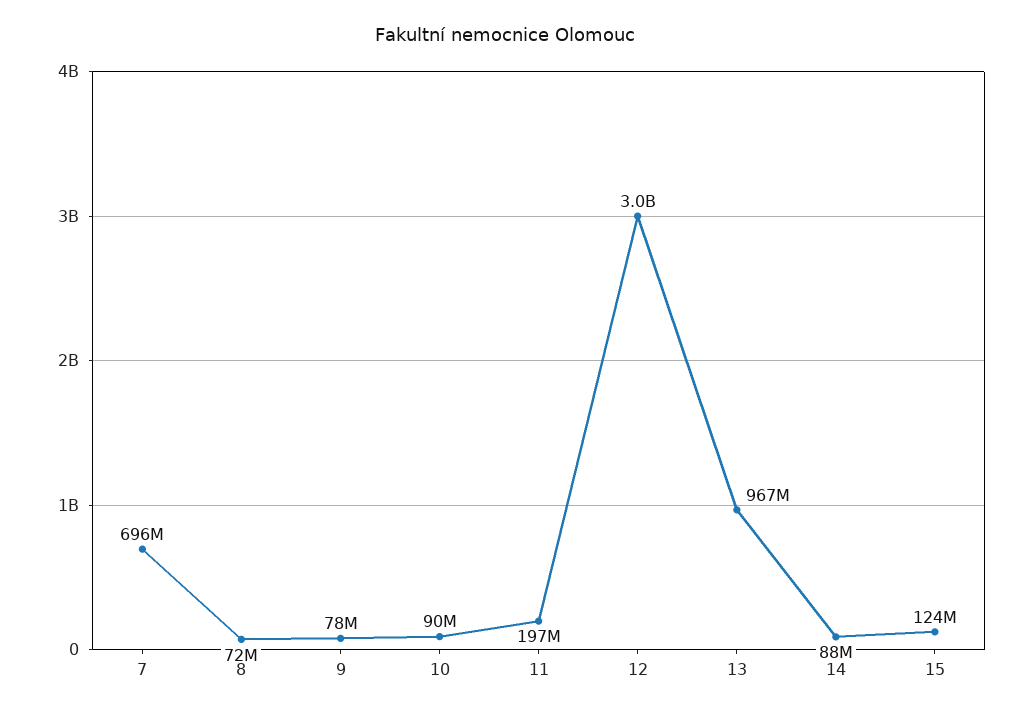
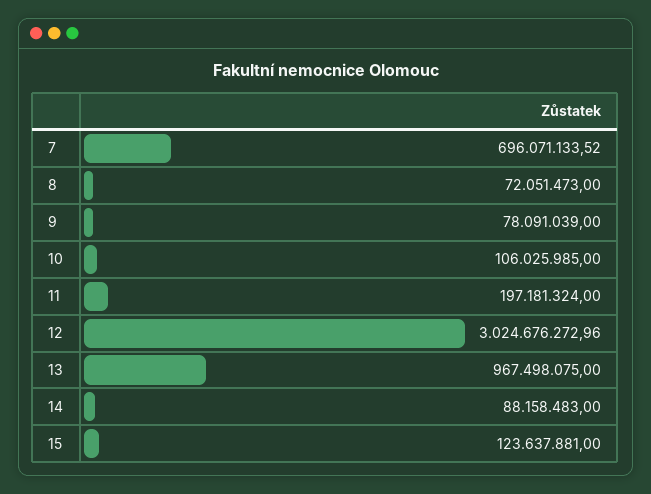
10: 90000000 -> 106025985

